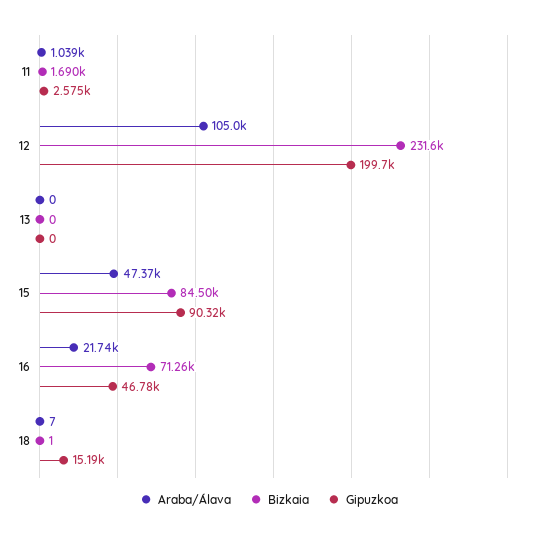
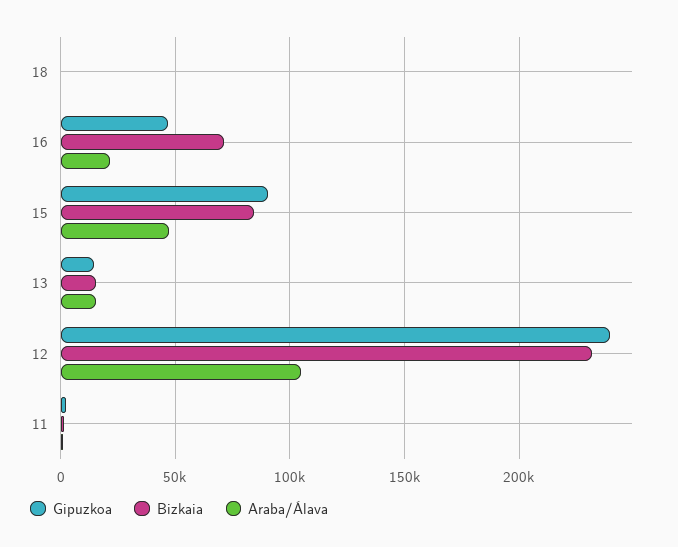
Gipuzkoa, 12: 199700 -> 240000
Araba/Álava, 13: 0 -> 15000
Bizkaia, 13: 0 -> 15000
Gipuzkoa, 13: 0 -> 15000
Gipuzkoa, 18: 15190 -> 0

